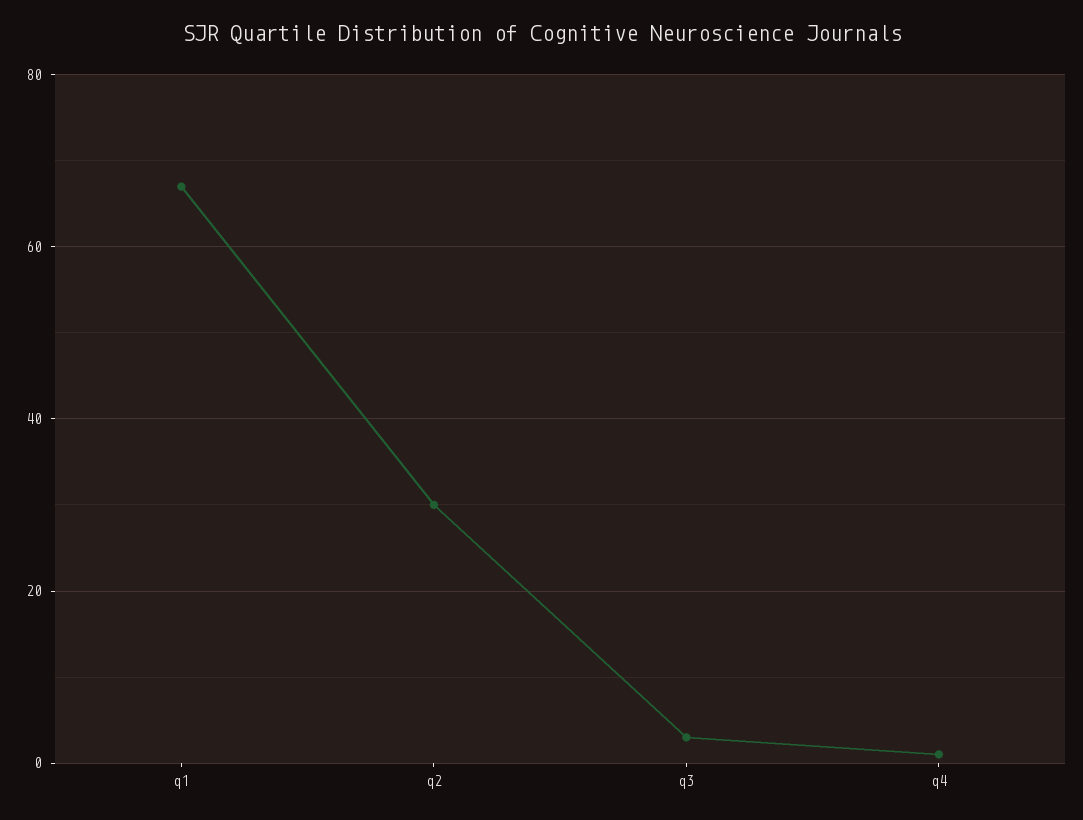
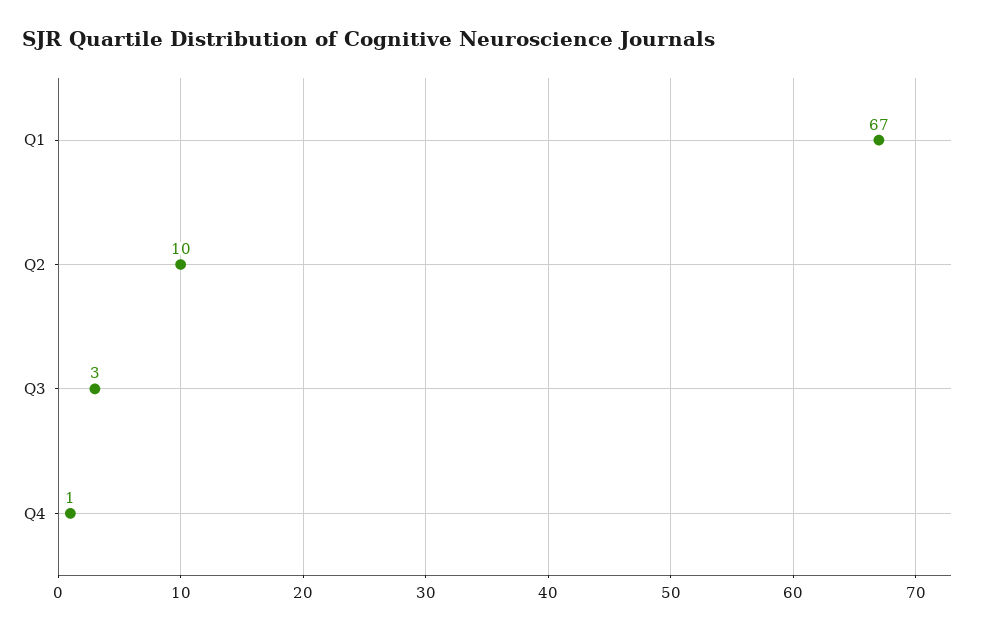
q2: 30 -> 10

